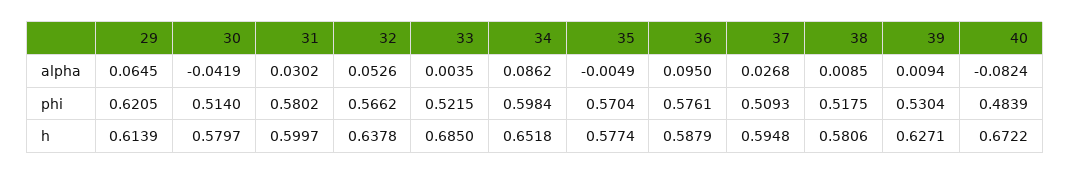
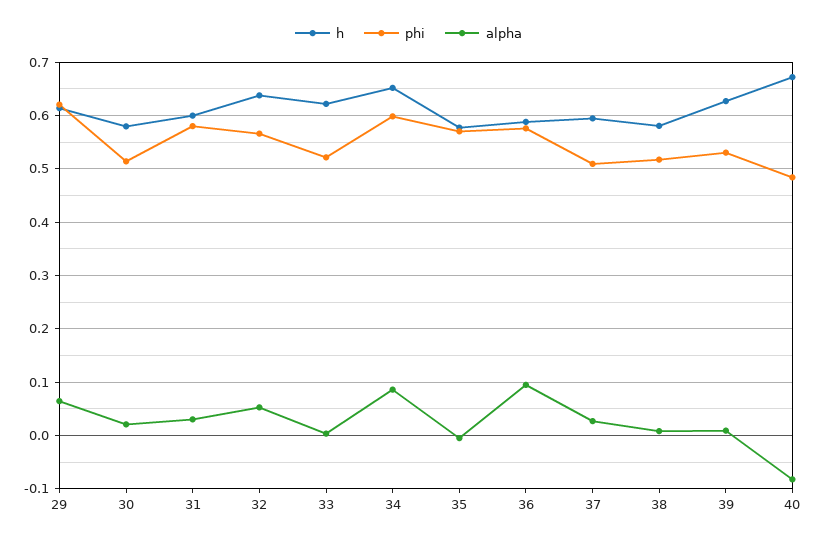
alpha, 30: -0.0419 -> 0.02
h, 33: 0.685 -> 0.62

